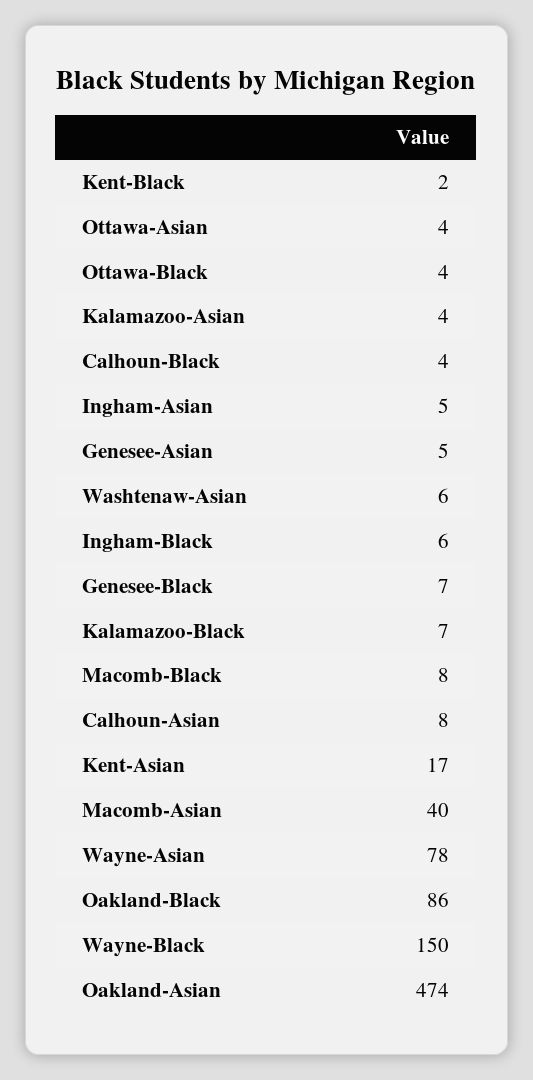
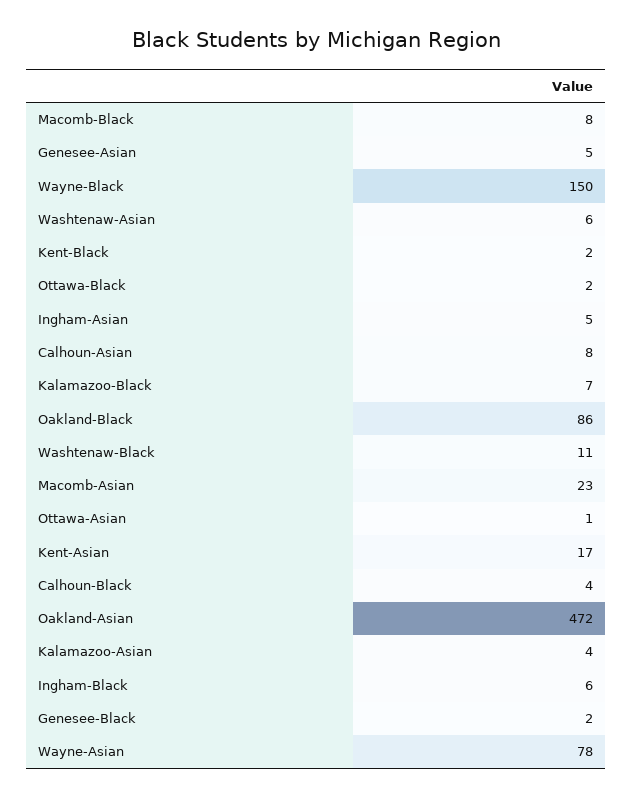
Ottawa-Asian: 4 -> 1
Ottawa-Black: 4 -> 2
Genesee-Black: 7 -> 2
Macomb-Asian: 40 -> 23
Oakland-Asian: 474 -> 472
Washtenaw-Black: none -> 11

